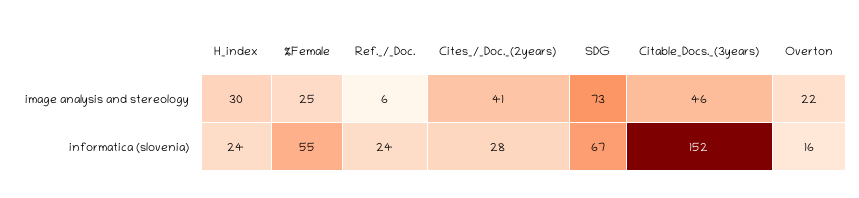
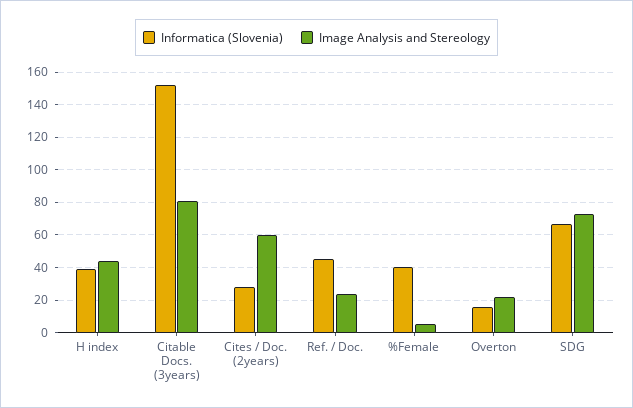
image analysis and stereology, H_index: 30 -> 45
image analysis and stereology, %Female: 25 -> 5
image analysis and stereology, Ref._/_Doc.: 6 -> 25
image analysis and stereology, Cites_/_Doc._(2years): 41 -> 60
image analysis and stereology, Citable_Docs._(3years): 46 -> 80
informatica (slovenia), H_index: 24 -> 40
informatica (slovenia), %Female: 55 -> 40
informatica (slovenia), Ref._/_Doc.: 24 -> 45

